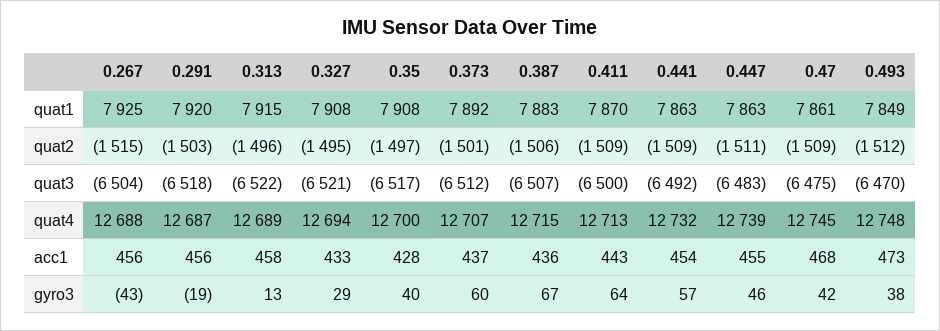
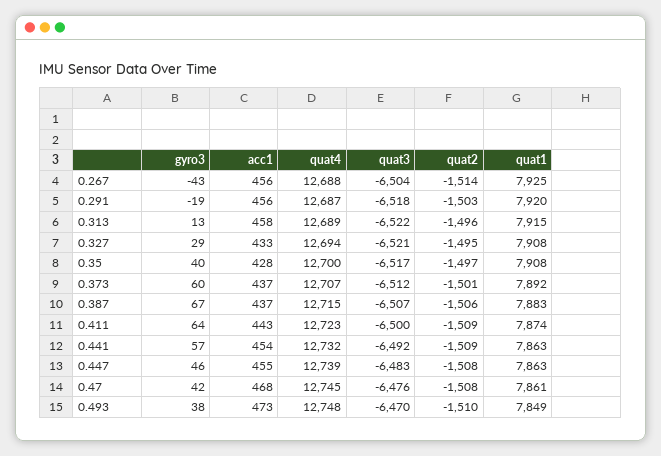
0.411, quat1: 7870 -> 7874
0.267, quat2: -1515 -> -1514
0.447, quat2: -1511 -> -1508
0.47, quat2: -1509 -> -1508
0.493, quat2: -1512 -> -1510
0.47, quat3: -6475 -> -6476
0.411, quat4: 12713 -> 12723
0.387, acc1: 436 -> 437

